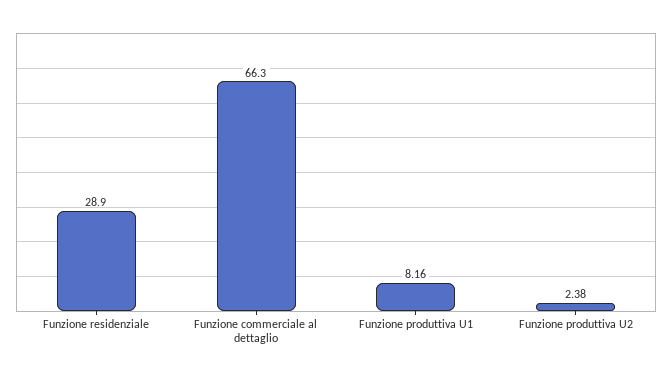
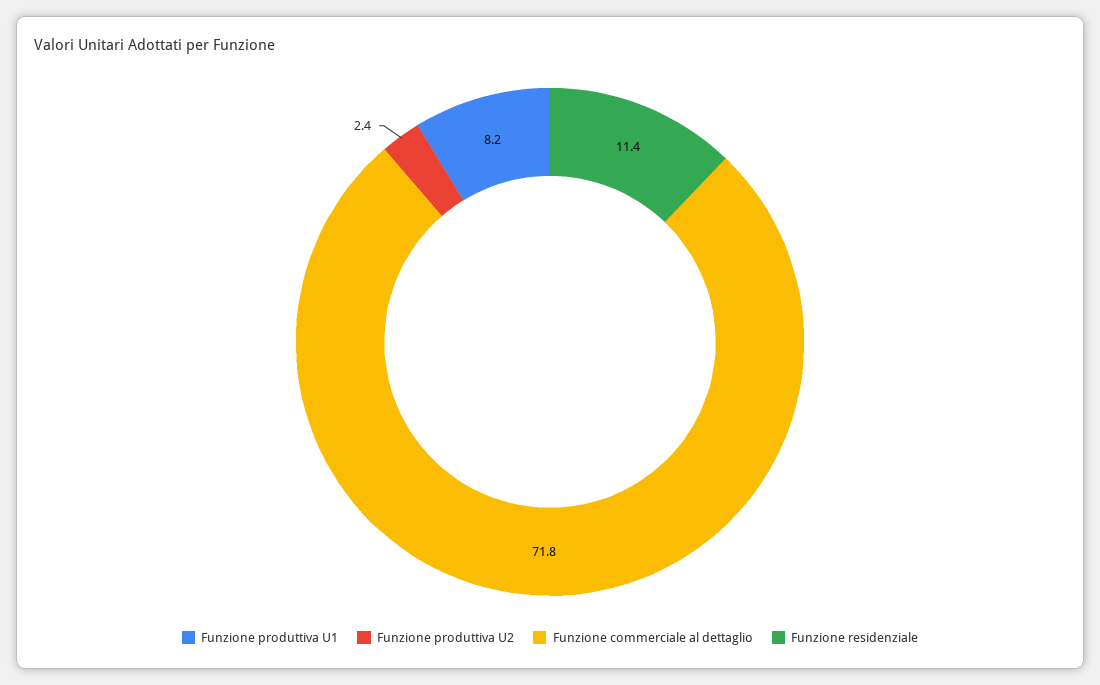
Funzione residenziale: 28.9 -> 11.4
Funzione commerciale al dettaglio: 66.3 -> 71.8

